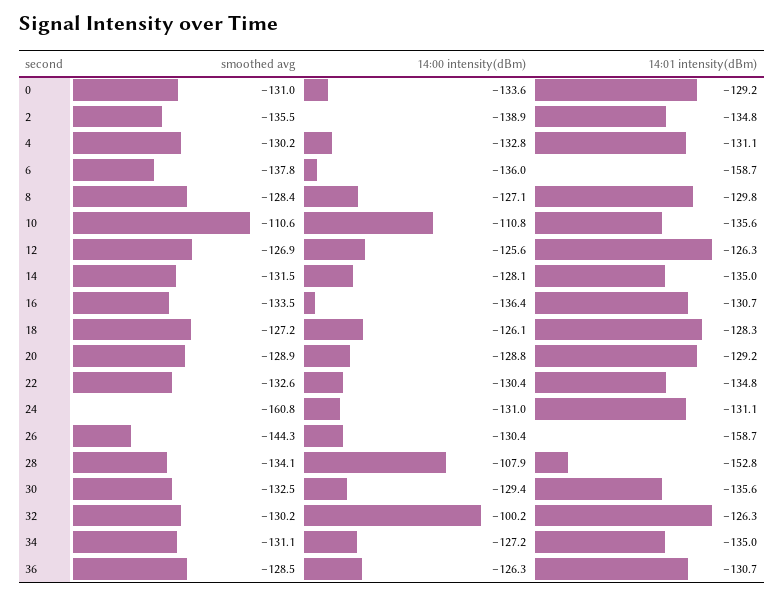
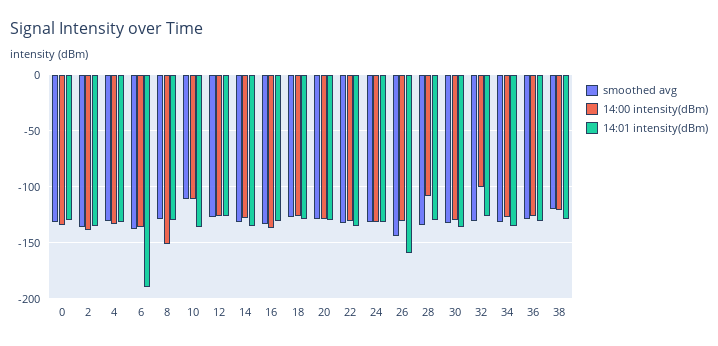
14:01 intensity(dBm), 6: -158.7 -> -190
14:00 intensity(dBm), 8: -127.1 -> -150
smoothed avg, 24: -160.8 -> -130
14:01 intensity(dBm), 28: -152.8 -> -130
smoothed avg, 38: none -> -120
14:00 intensity(dBm), 38: none -> -120
14:01 intensity(dBm), 38: none -> -130

